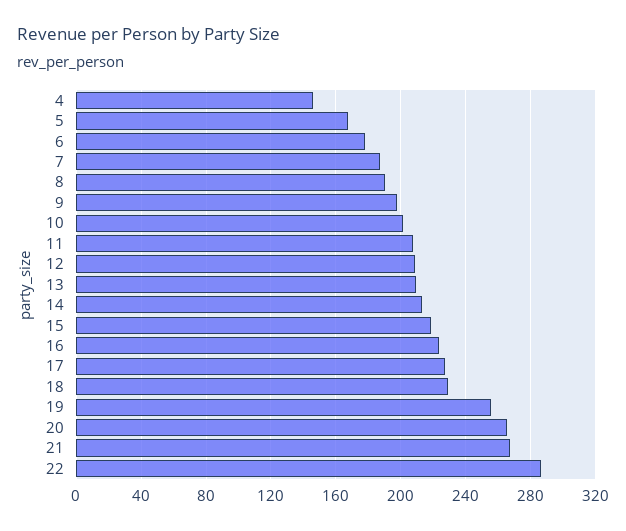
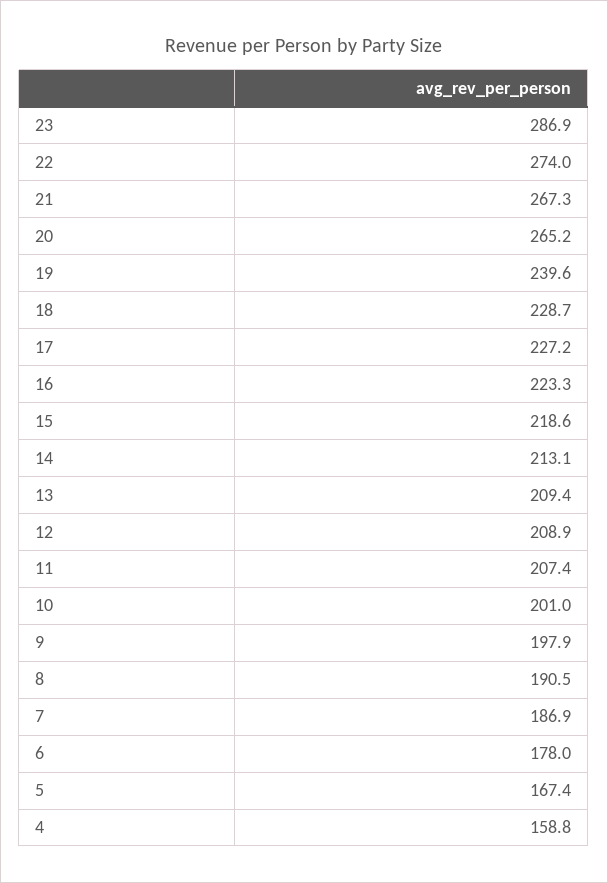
4: 145 -> 158.8
19: 255 -> 239.6
22: 285 -> 274
23: none -> 286.9

